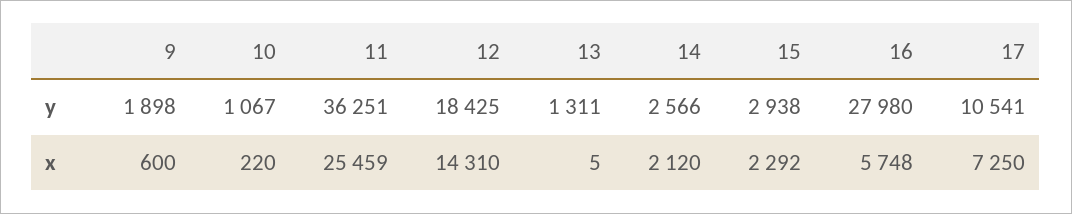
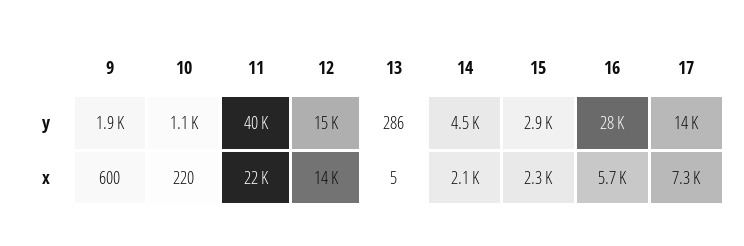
11, y: 36251 -> 40000
12, y: 18425 -> 15000
13, y: 1311 -> 286
14, y: 2566 -> 4500
17, y: 10541 -> 14000
11, x: 25459 -> 22000

